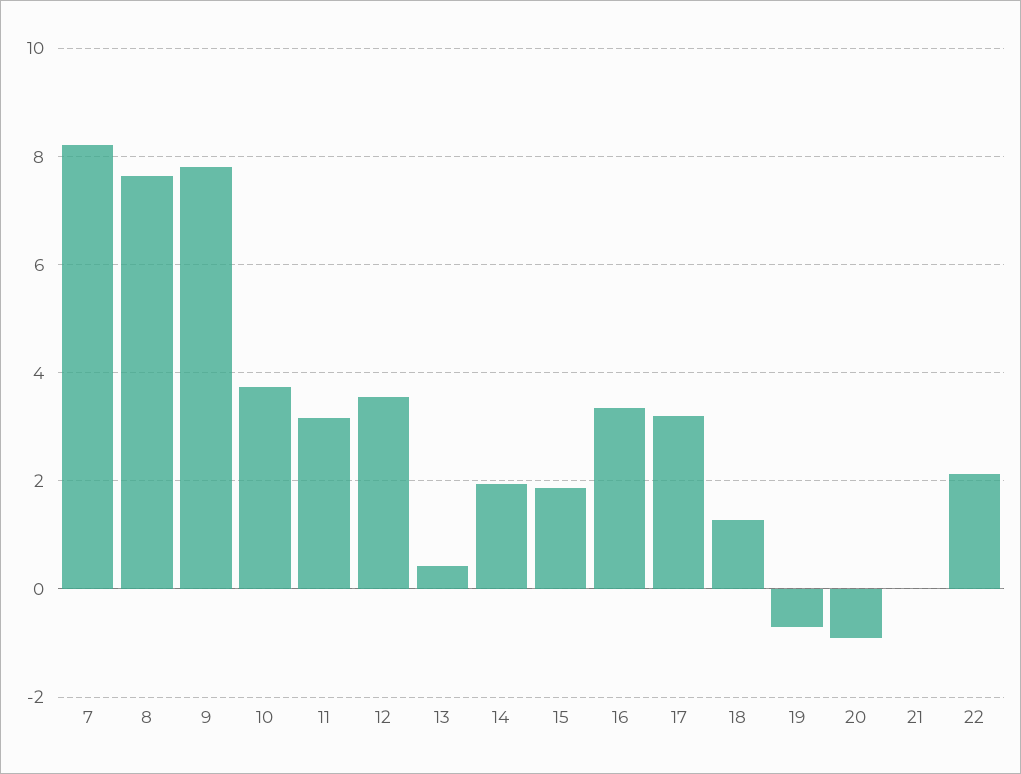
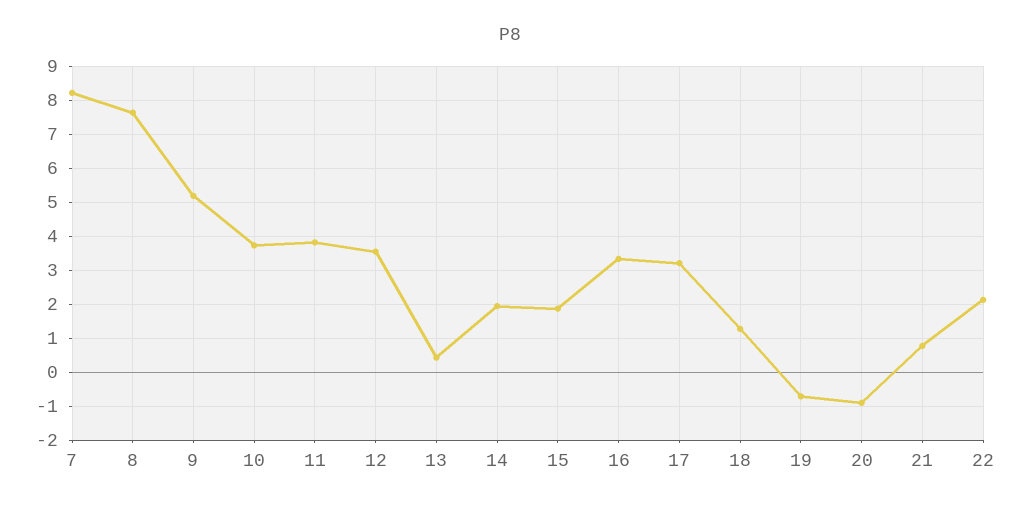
9: 7.8 -> 5.2
11: 3.2 -> 3.8
21: 0 -> 0.8

